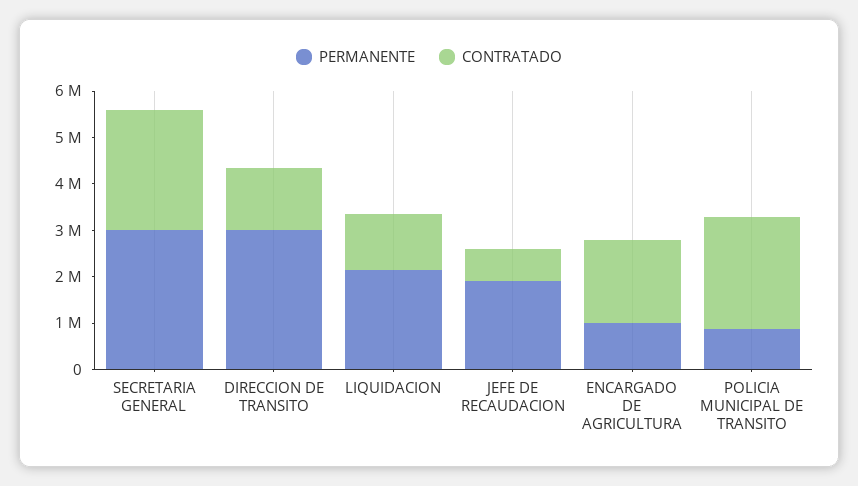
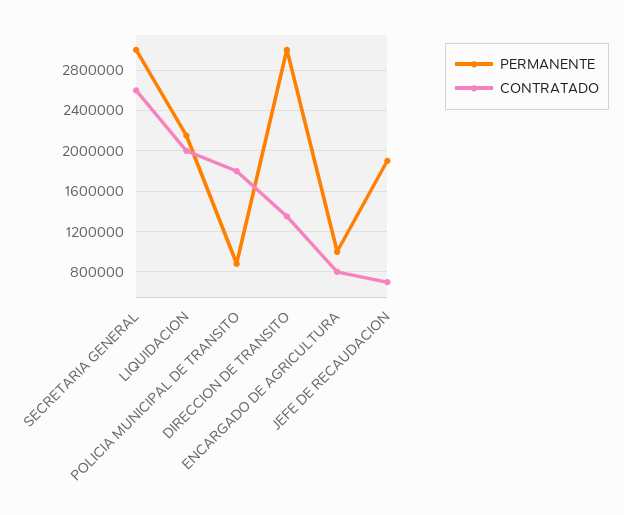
CONTRATADO, LIQUIDACION: 1200000 -> 2000000
CONTRATADO, ENCARGADO DE AGRICULTURA: 1800000 -> 800000
CONTRATADO, POLICIA MUNICIPAL DE TRANSITO: 2400000 -> 1800000

